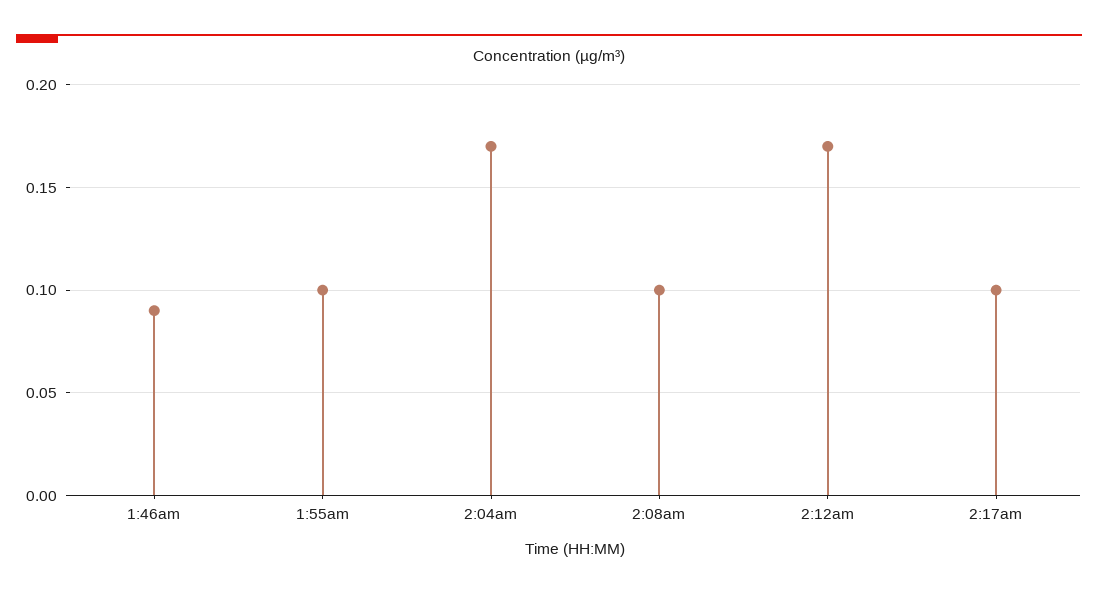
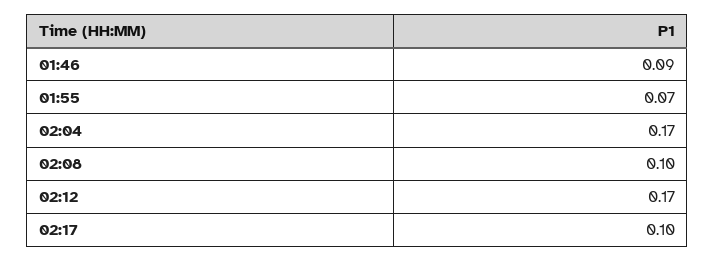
1:55am: 0.1 -> 0.07

